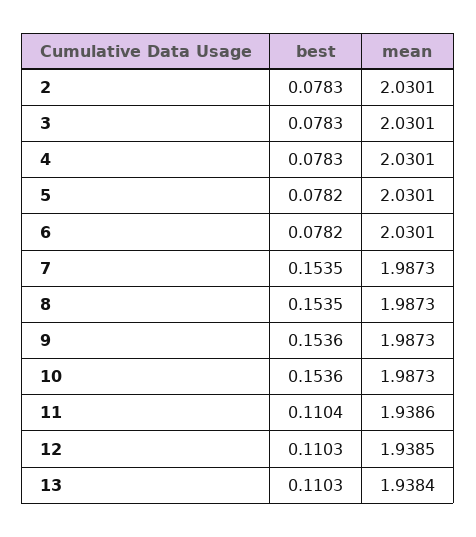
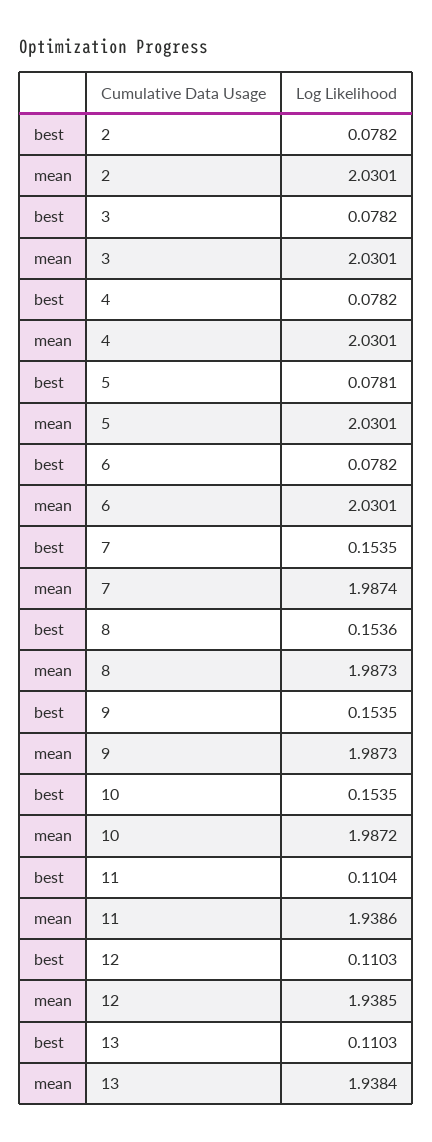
best, 2: 0.0783 -> 0.0782
best, 3: 0.0783 -> 0.0782
best, 4: 0.0783 -> 0.0782
best, 5: 0.0782 -> 0.0781
mean, 7: 1.9873 -> 1.9874
best, 8: 0.1535 -> 0.1536
best, 9: 0.1536 -> 0.1535
best, 10: 0.1536 -> 0.1535
mean, 10: 1.9873 -> 1.9872

